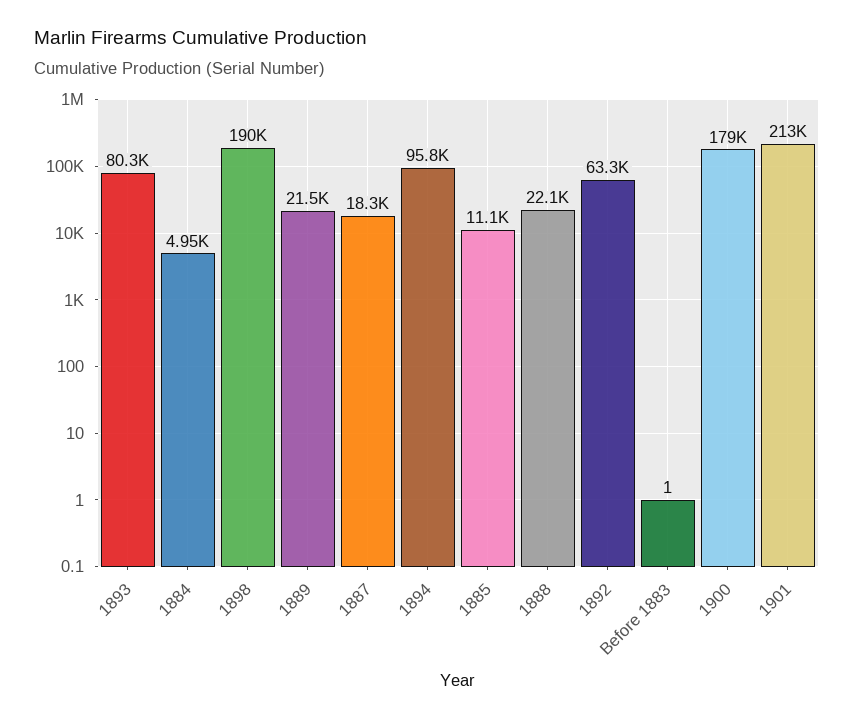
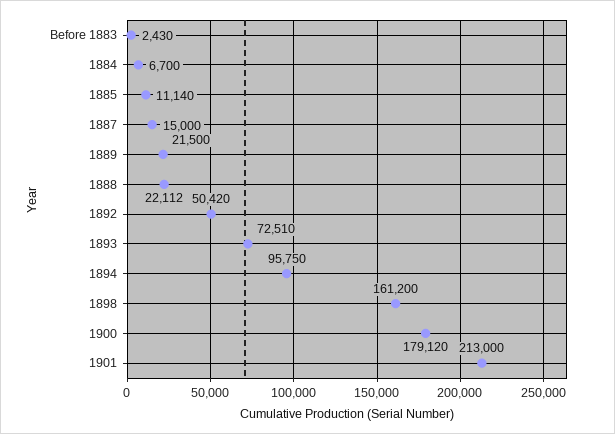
1893: 80300 -> 72510
1884: 4950 -> 6700
1898: 190000 -> 161200
1887: 18300 -> 15000
1892: 63300 -> 50420
Before 1883: 1 -> 2430

